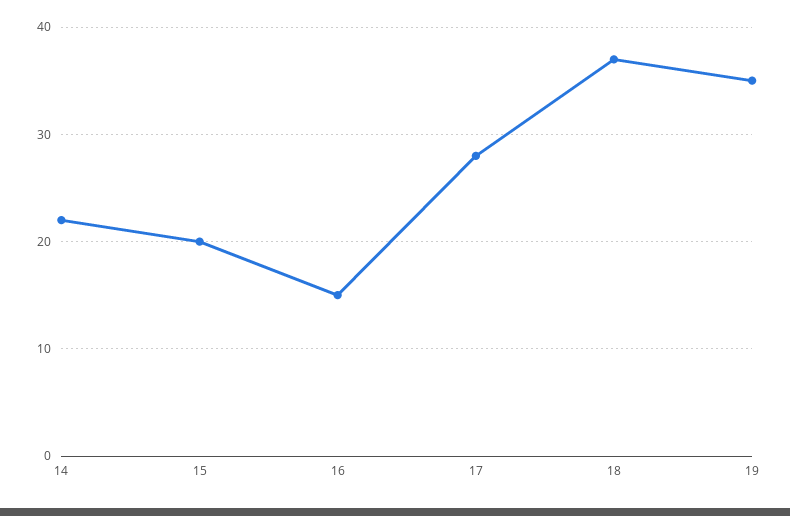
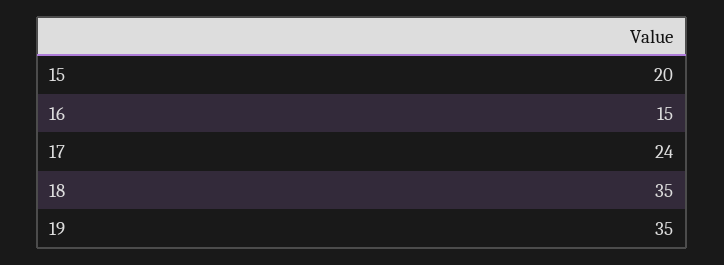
14: 22 -> none
17: 28 -> 24
18: 37 -> 35

